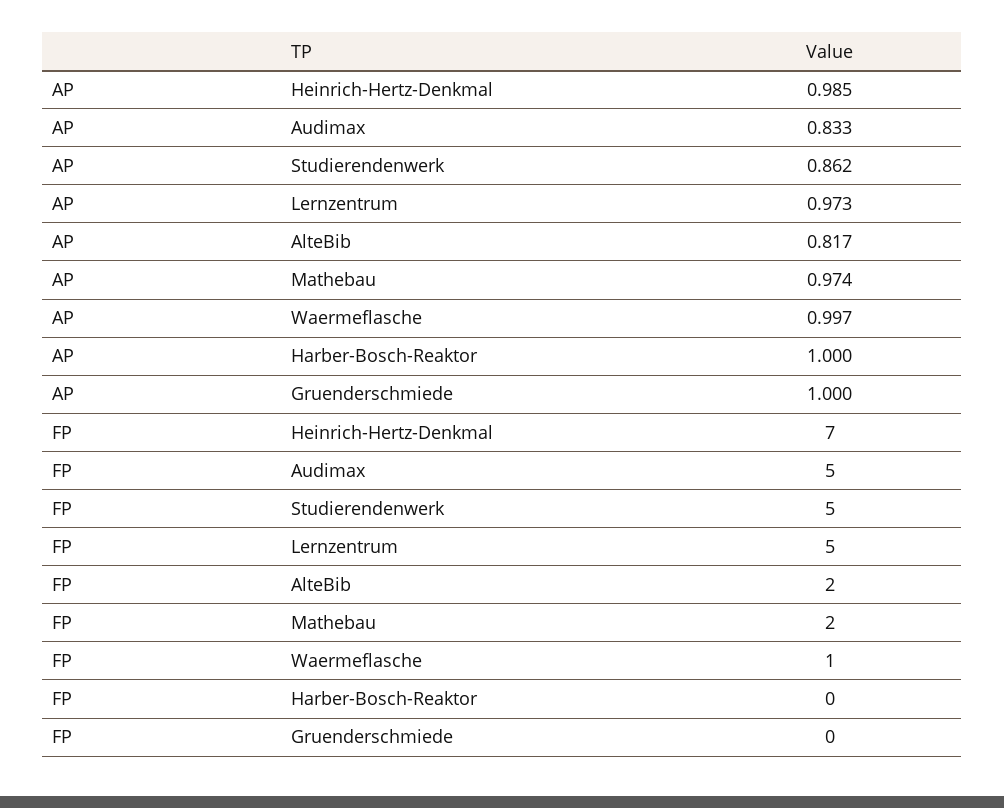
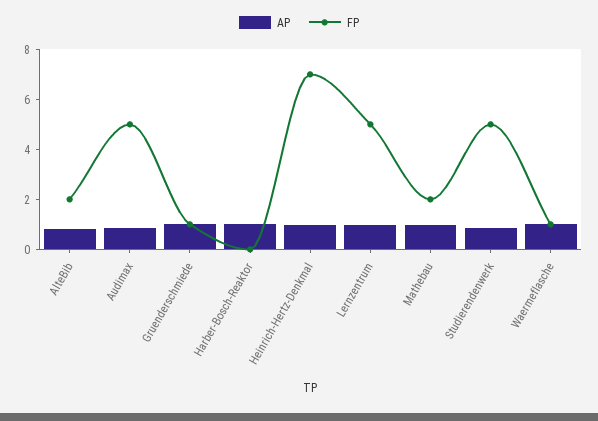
FP, Gruenderschmiede: 0 -> 1

